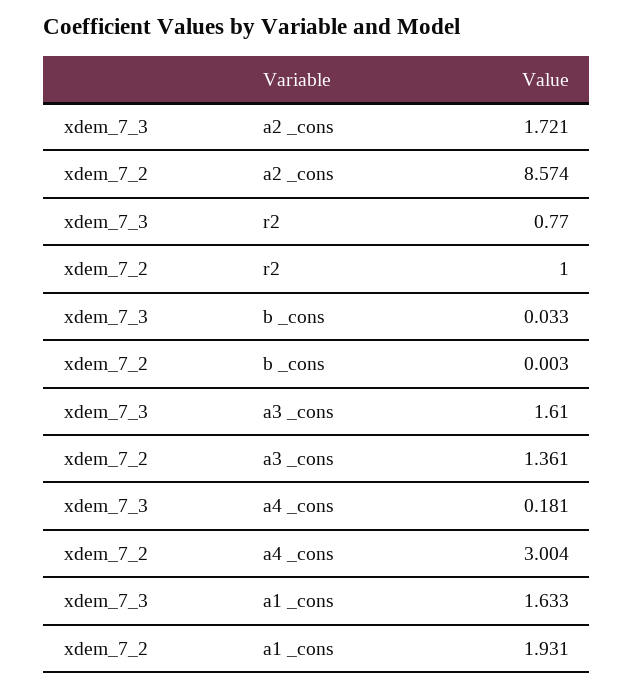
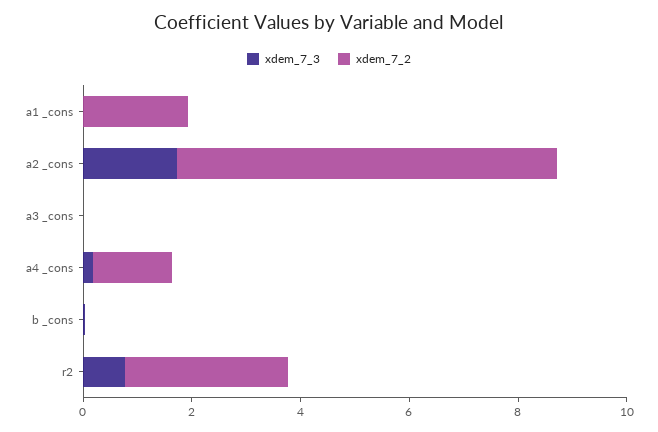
xdem_7_2, a2 _cons: 8.574 -> 7
xdem_7_2, r2: 1 -> 3
xdem_7_3, a3 _cons: 1.61 -> 0
xdem_7_2, a3 _cons: 1.361 -> 0
xdem_7_2, a4 _cons: 3.004 -> 1.5
xdem_7_3, a1 _cons: 1.633 -> 0

